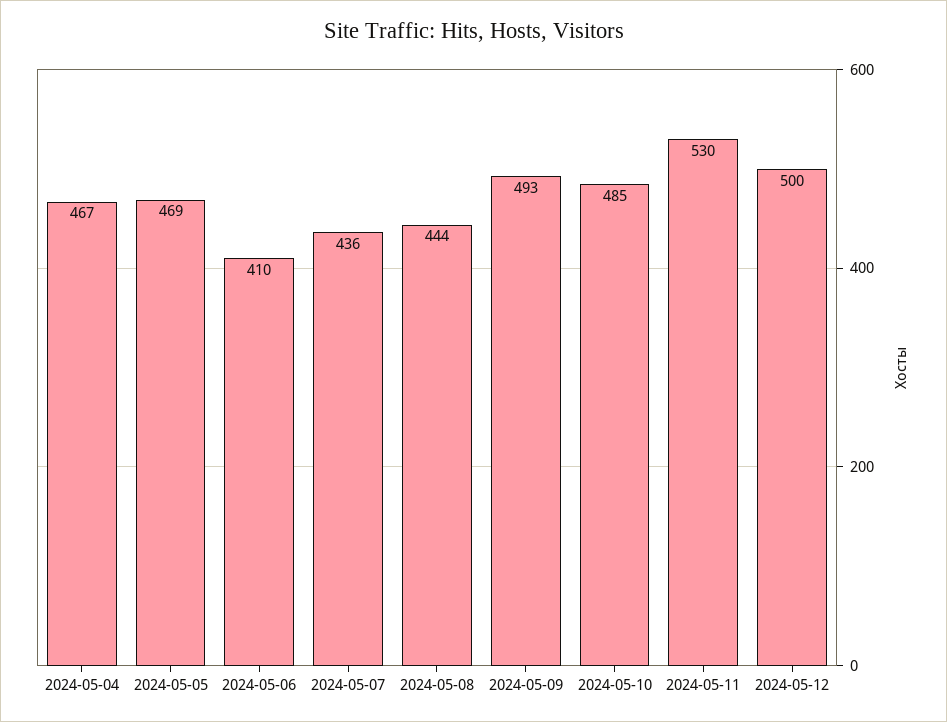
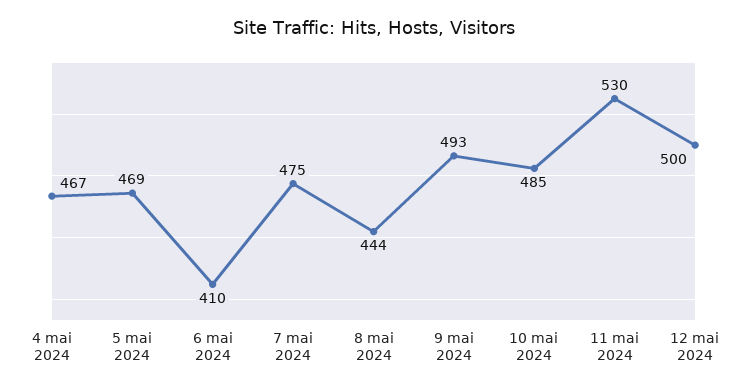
2024-05-07: 436 -> 475

